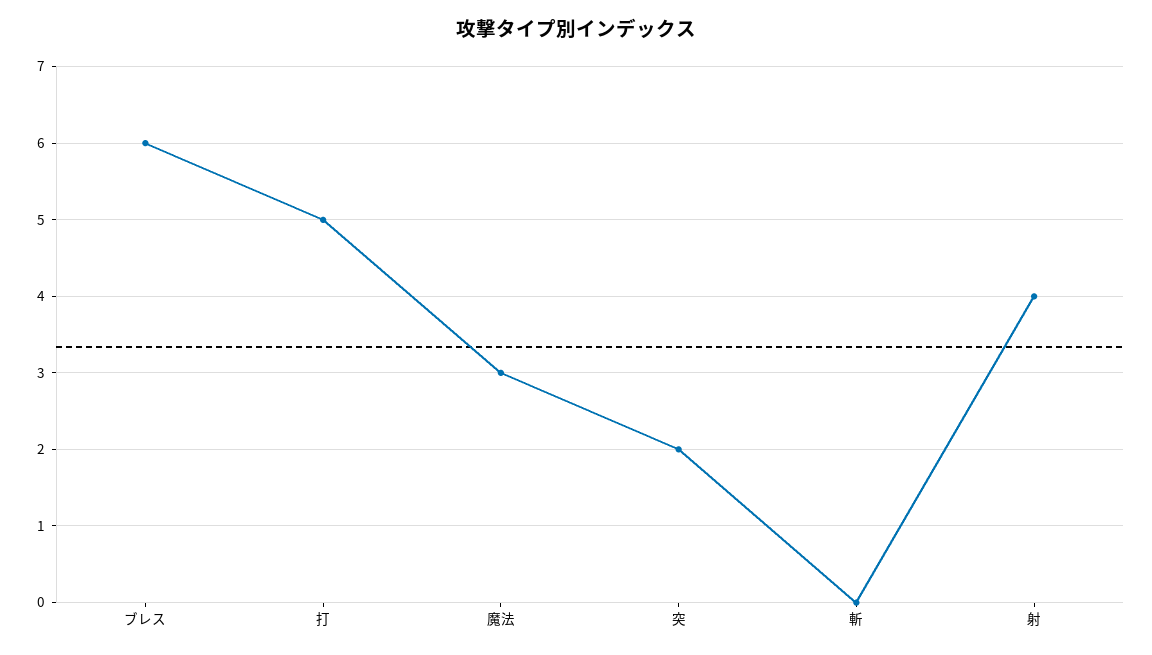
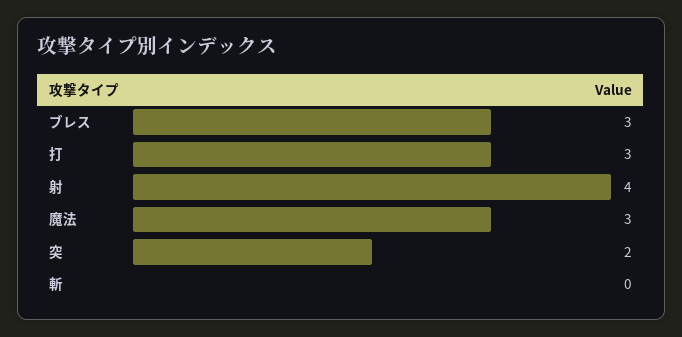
ブレス: 6 -> 3
打: 5 -> 3

